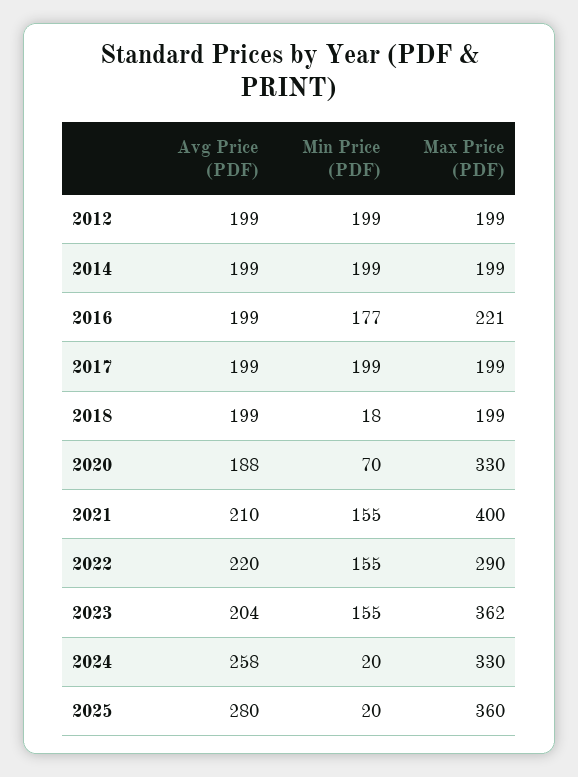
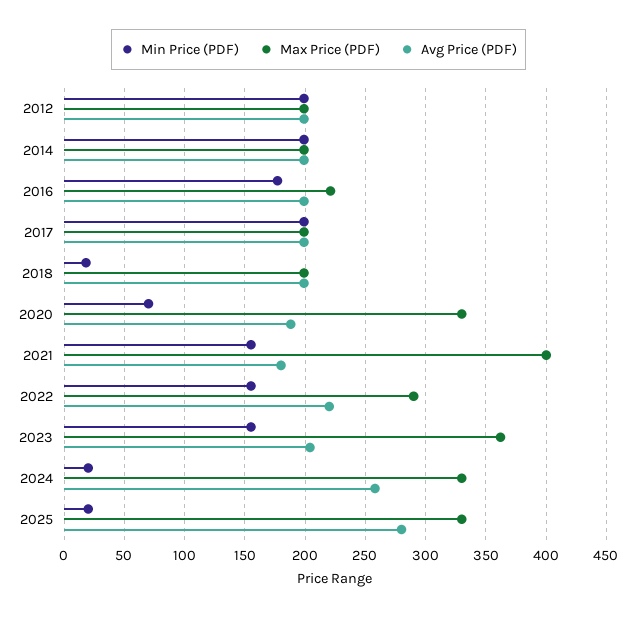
Avg Price (PDF), 2021: 210 -> 180
Max Price (PDF), 2025: 360 -> 330

